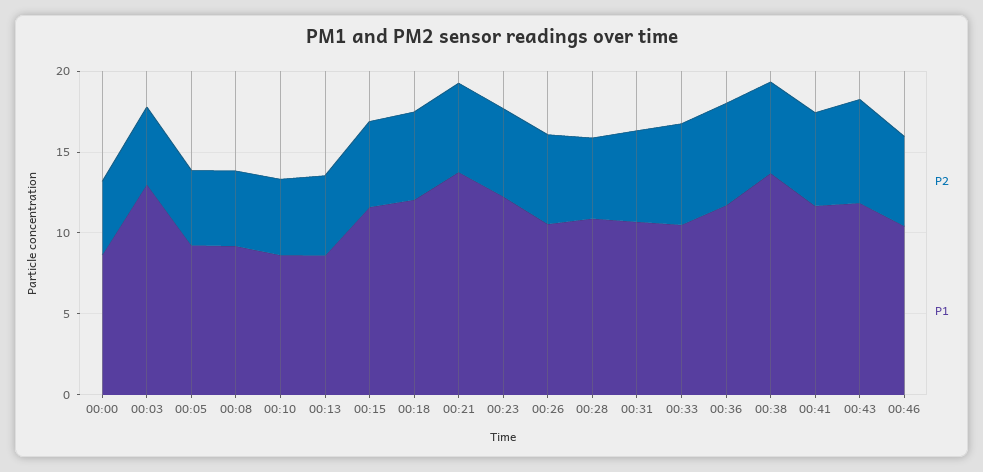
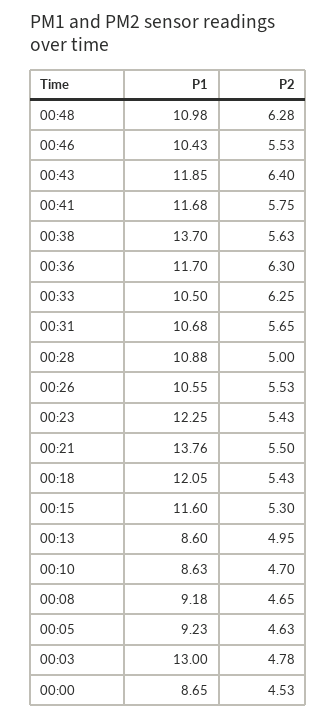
P1, 00:48: none -> 10.98
P2, 00:48: none -> 6.28

